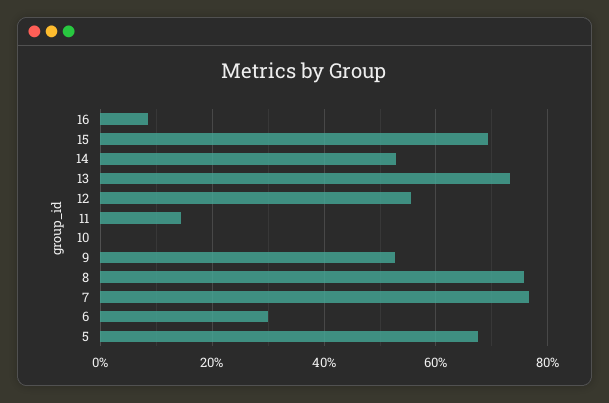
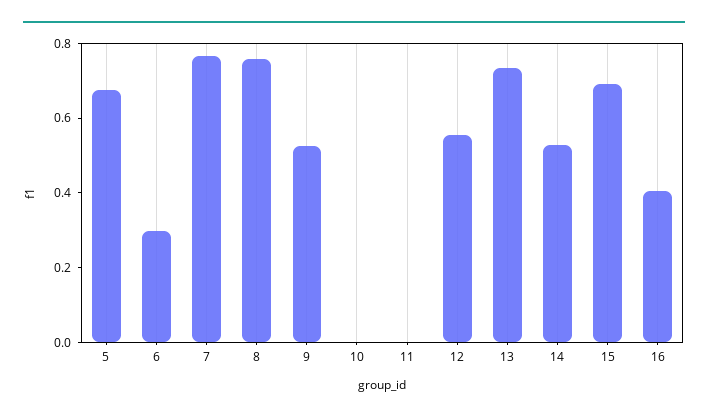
16: 0.08 -> 0.4
11: 0.14 -> 0

